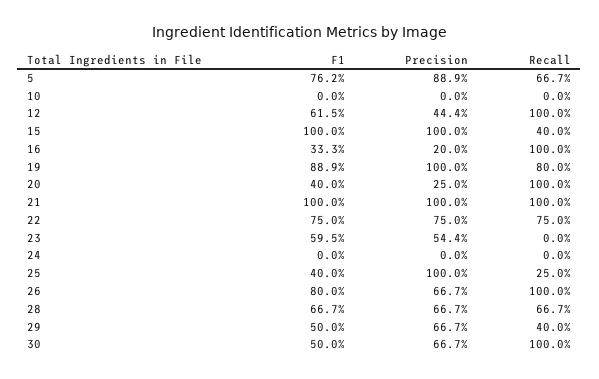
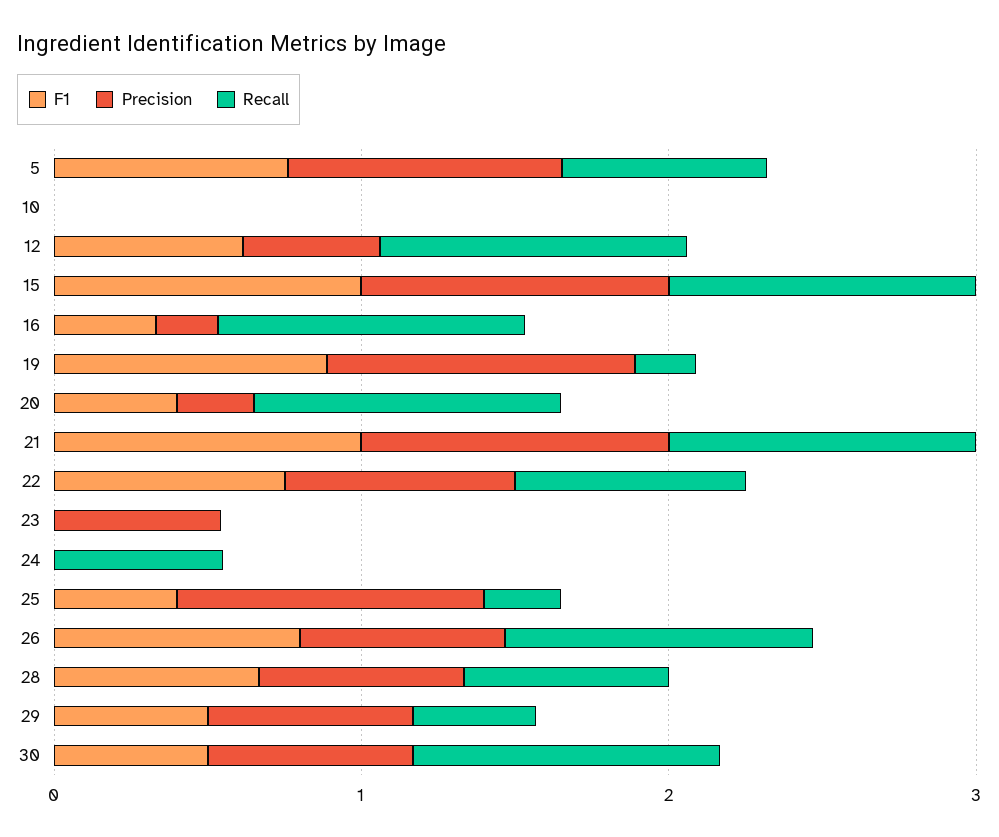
Recall, 15: 0.4 -> 1
Recall, 19: 0.8 -> 0.2
F1, 23: 0.595 -> 0
Recall, 24: 0 -> 0.6

